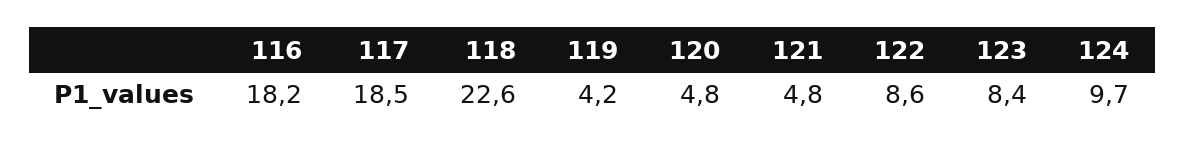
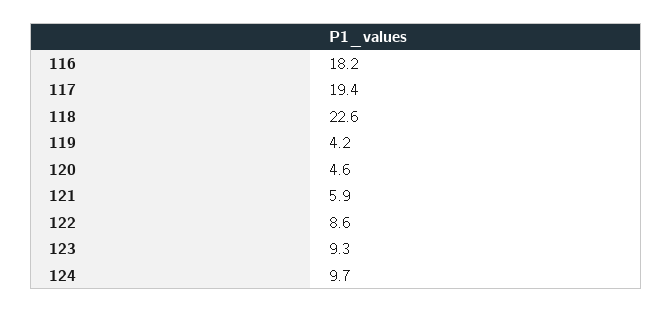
117: 18.5 -> 19.4
120: 4.8 -> 4.6
121: 4.8 -> 5.9
123: 8.4 -> 9.3

